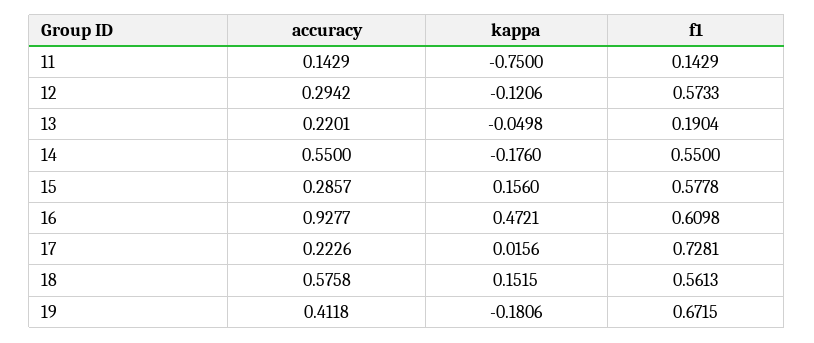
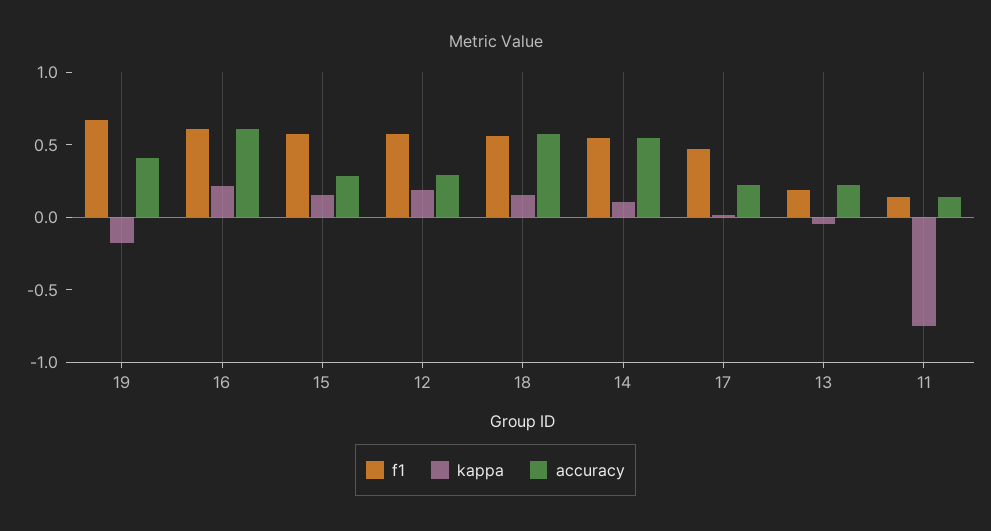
kappa, 12: -0.1206 -> 0.2
kappa, 14: -0.176 -> 0.1
accuracy, 16: 0.9277 -> 0.6
kappa, 16: 0.4721 -> 0.2
f1, 17: 0.7281 -> 0.5

